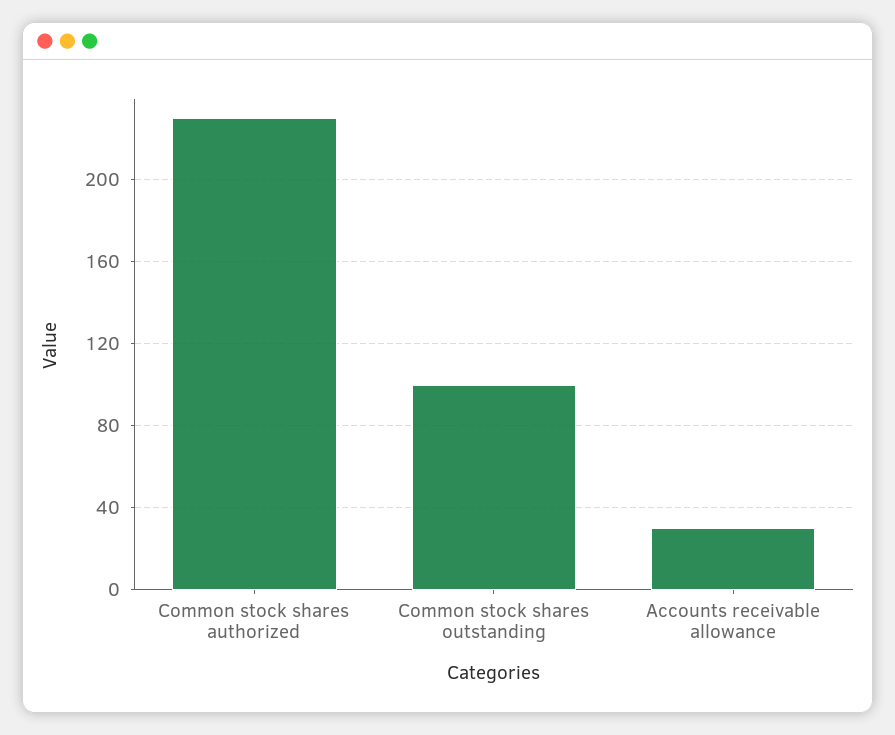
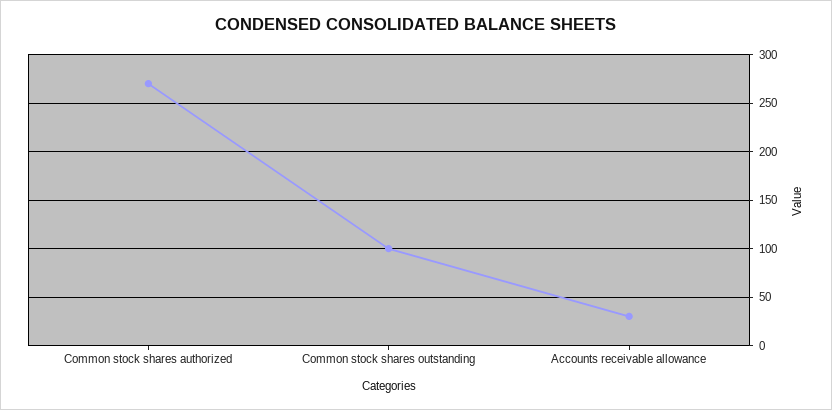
Common stock shares authorized: 230 -> 270

